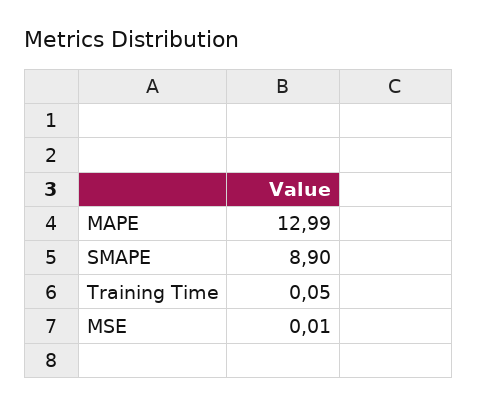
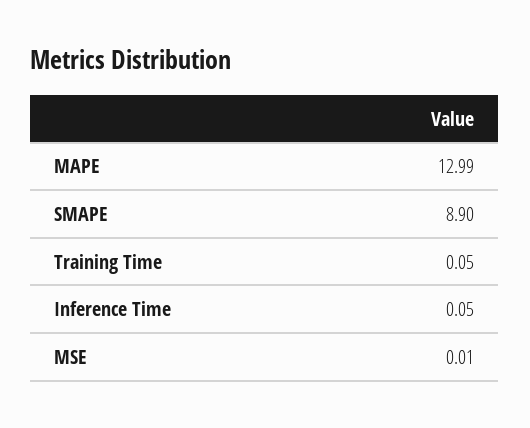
Inference Time: none -> 0.05

